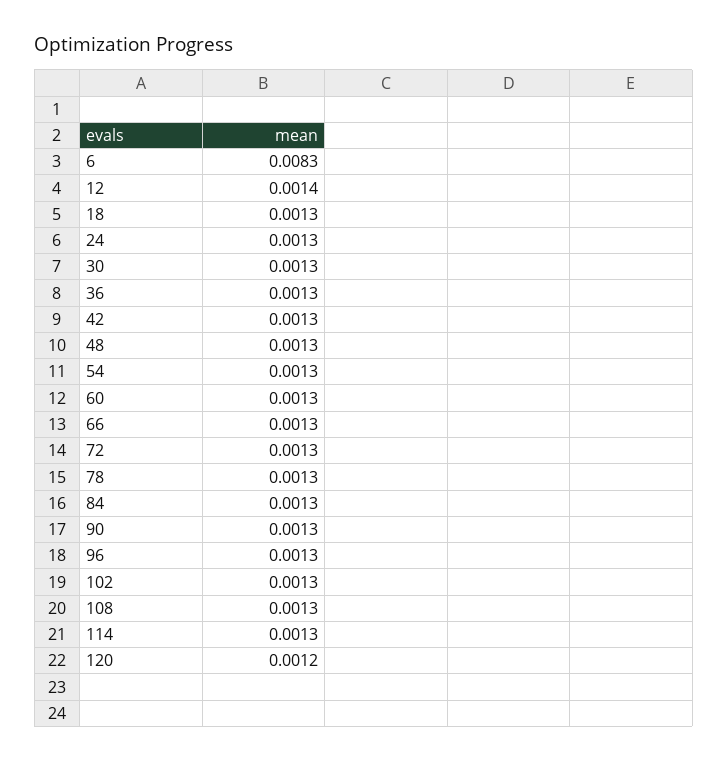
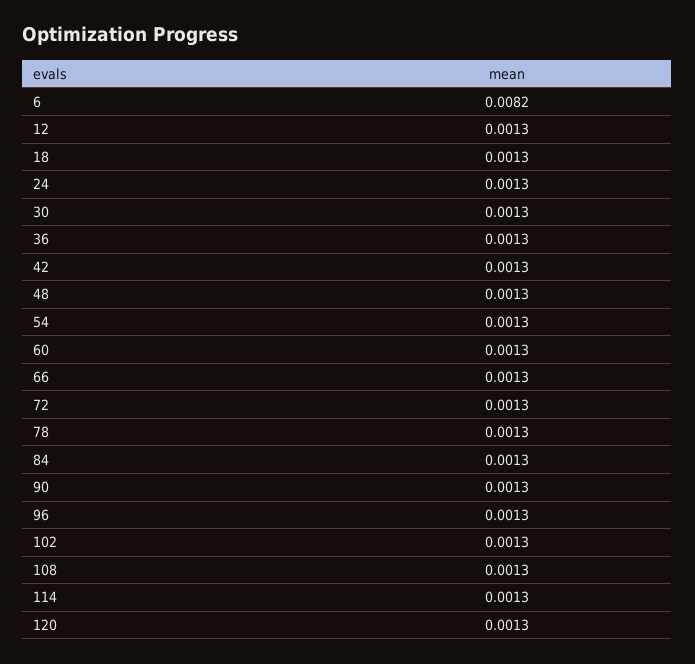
6: 0.0083 -> 0.0082
12: 0.0014 -> 0.0013
120: 0.0012 -> 0.0013

